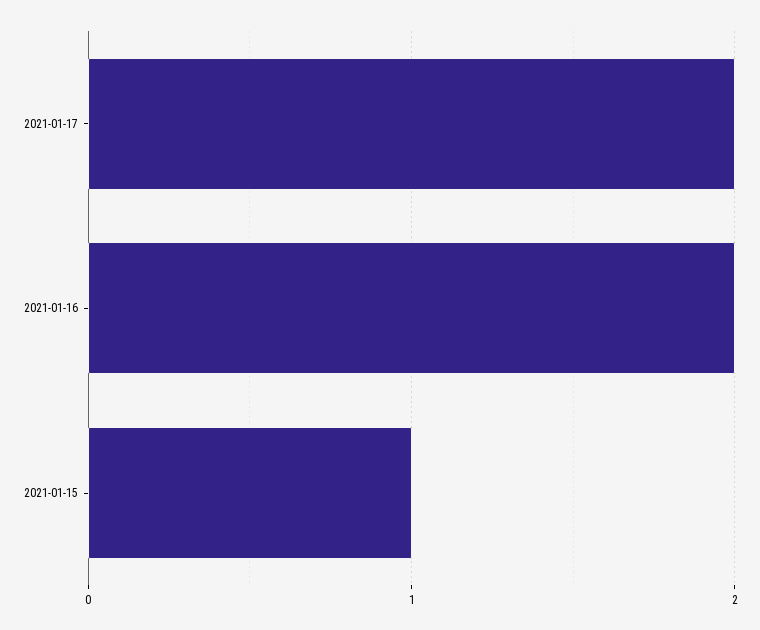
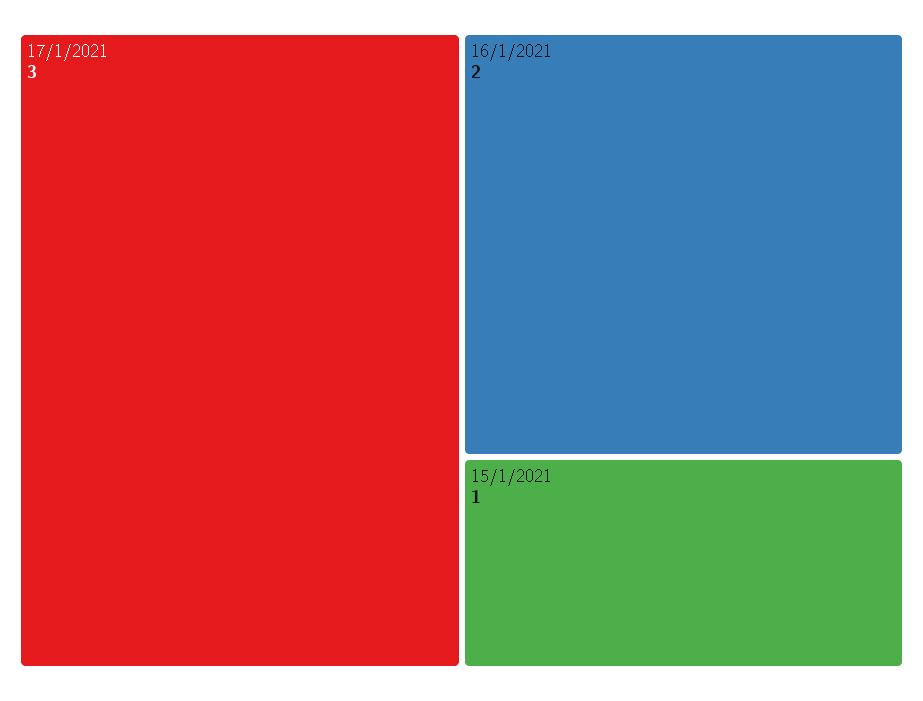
2021-01-17: 2 -> 3

